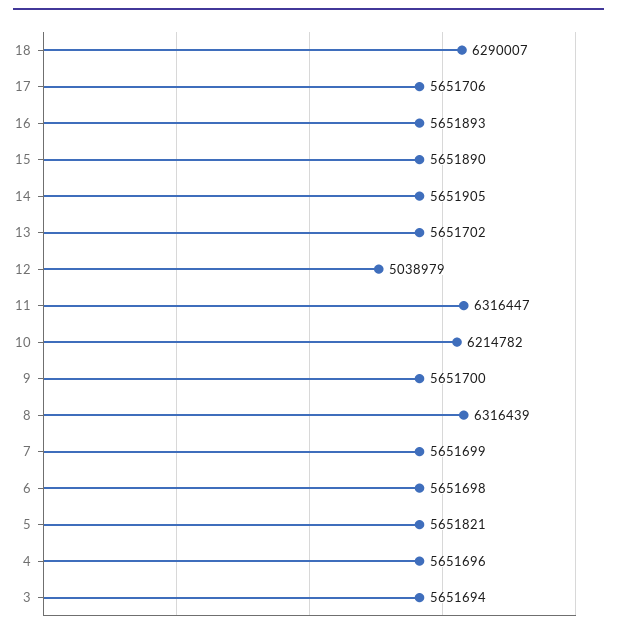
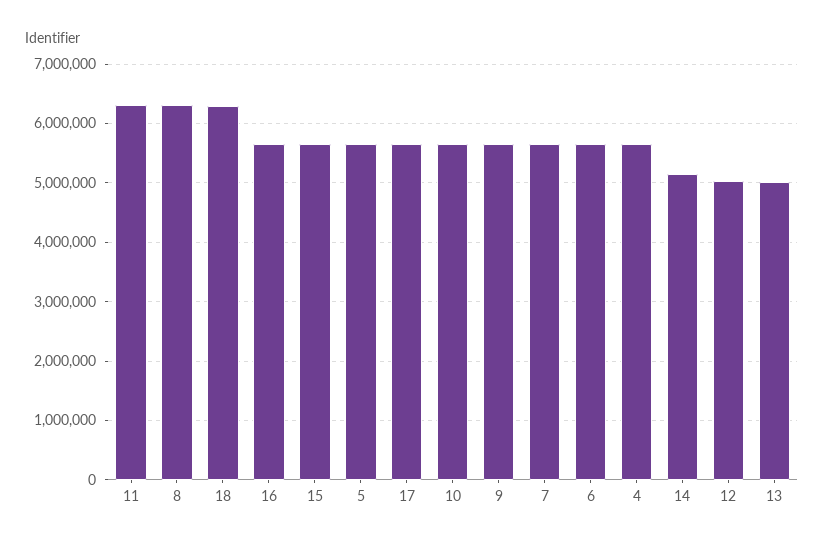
14: 5651905 -> 5200000
13: 5651702 -> 5000000
10: 6214782 -> 5600000
3: 5651694 -> none

